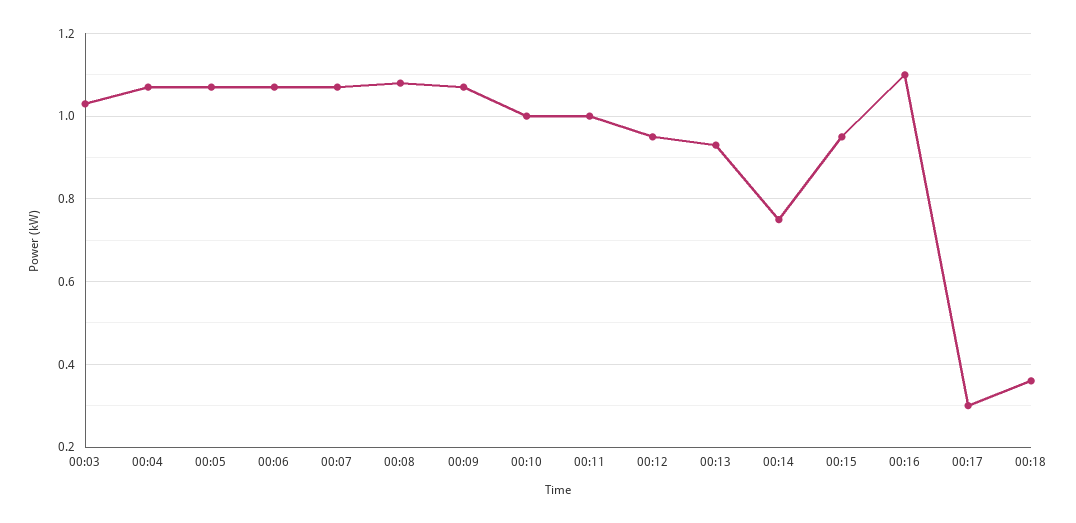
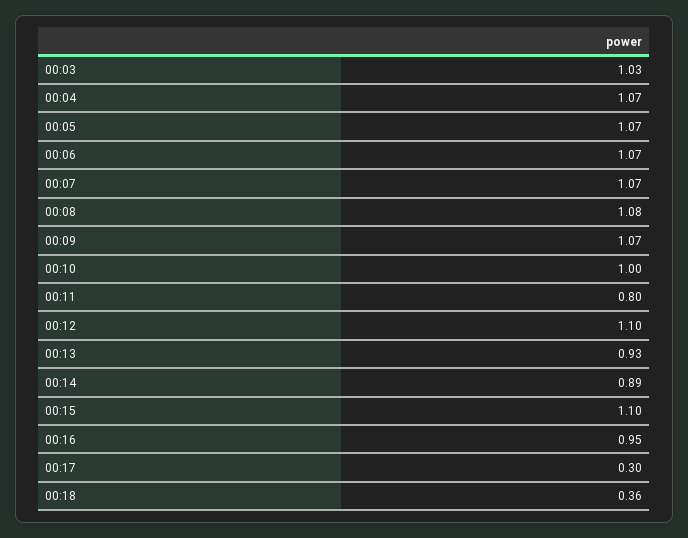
00:11: 1 -> 0.8
00:12: 0.95 -> 1.1
00:14: 0.75 -> 0.89
00:15: 0.95 -> 1.1
00:16: 1.1 -> 0.95

